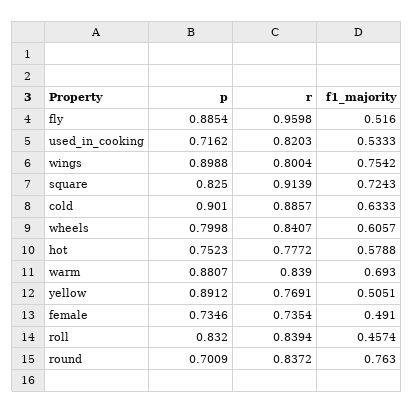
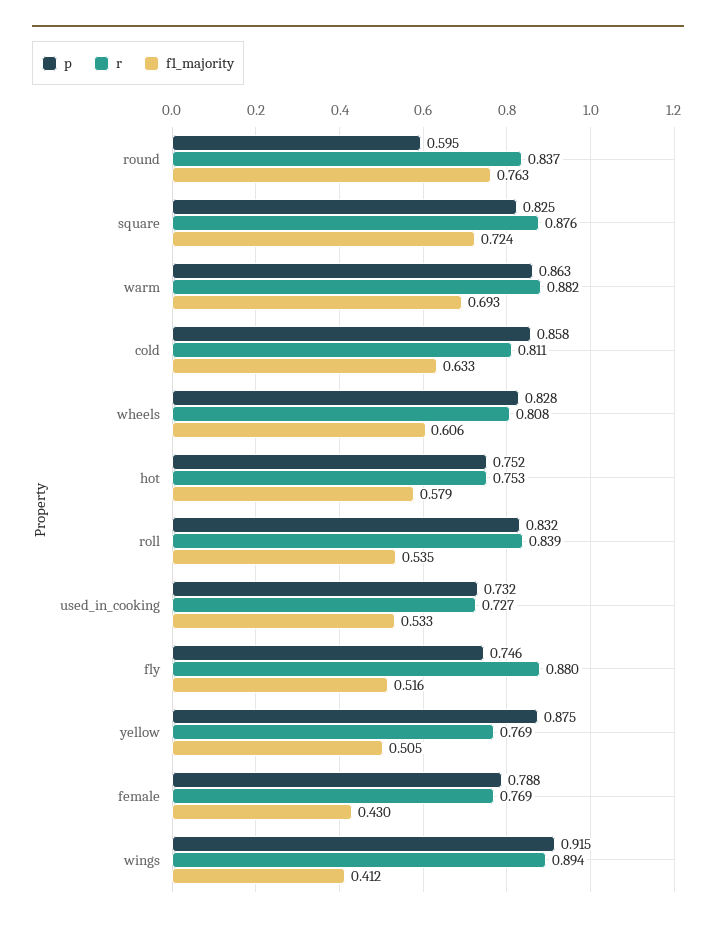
p, fly: 0.8854 -> 0.746
r, fly: 0.9598 -> 0.88
p, used_in_cooking: 0.7162 -> 0.732
r, used_in_cooking: 0.8203 -> 0.727
p, wings: 0.8988 -> 0.915
r, wings: 0.8004 -> 0.894
f1_majority, wings: 0.7542 -> 0.412
r, square: 0.9139 -> 0.876
p, cold: 0.901 -> 0.858
r, cold: 0.8857 -> 0.811
p, wheels: 0.7998 -> 0.828
r, wheels: 0.8407 -> 0.808
r, hot: 0.7772 -> 0.753
p, warm: 0.8807 -> 0.863
r, warm: 0.839 -> 0.882
p, yellow: 0.8912 -> 0.875
p, female: 0.7346 -> 0.788
r, female: 0.7354 -> 0.769
f1_majority, female: 0.491 -> 0.43
f1_majority, roll: 0.4574 -> 0.535
p, round: 0.7009 -> 0.595

